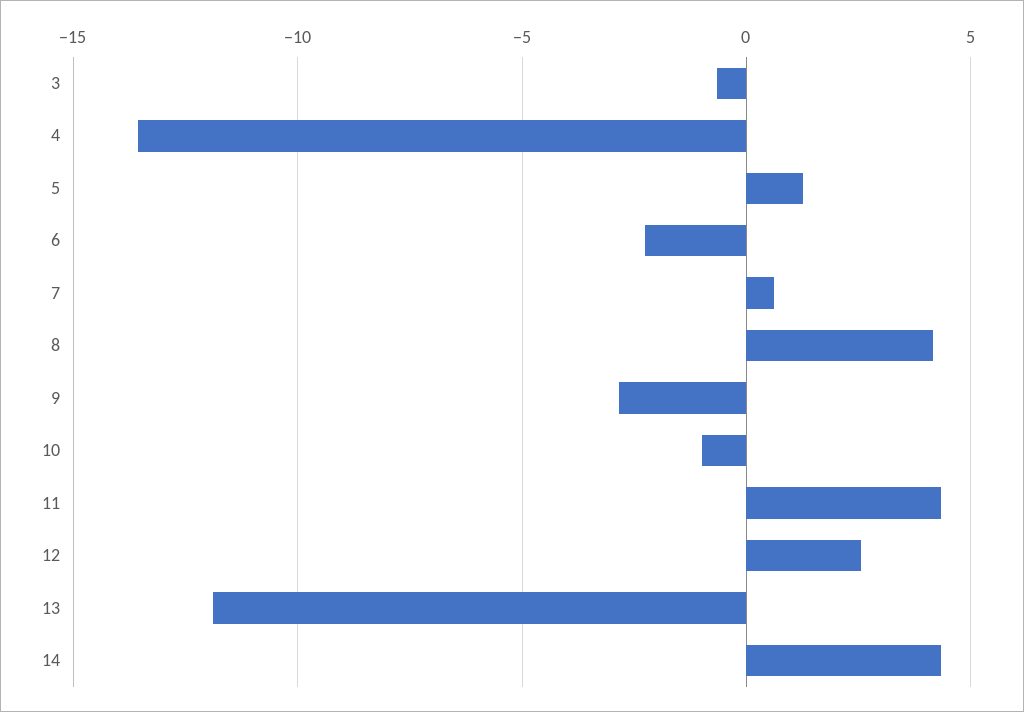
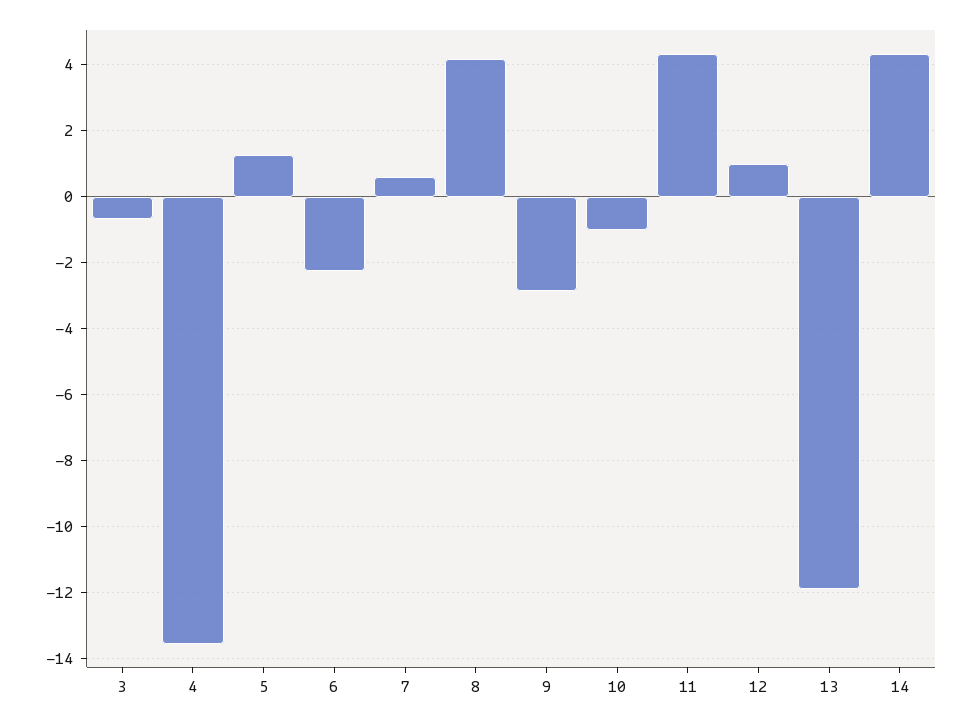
12: 2.5 -> 1

